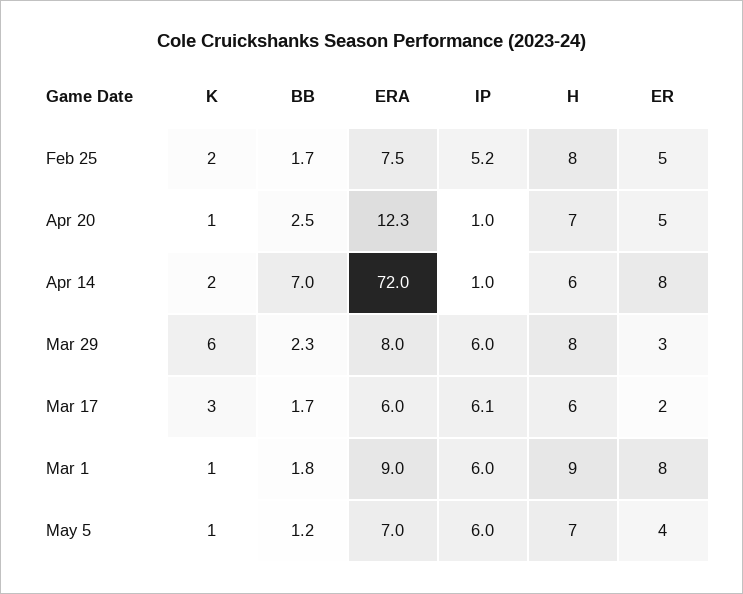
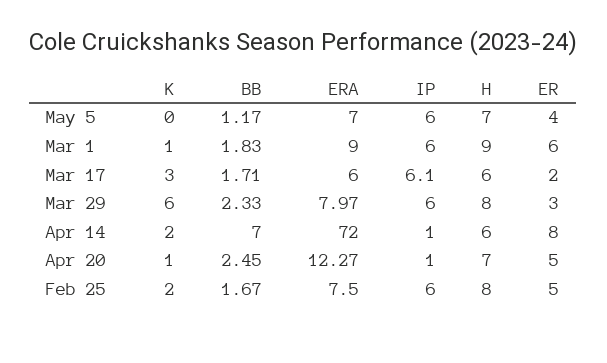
IP, Feb 25: 5.2 -> 6
ER, Mar 1: 8 -> 6
K, May 5: 1 -> 0

